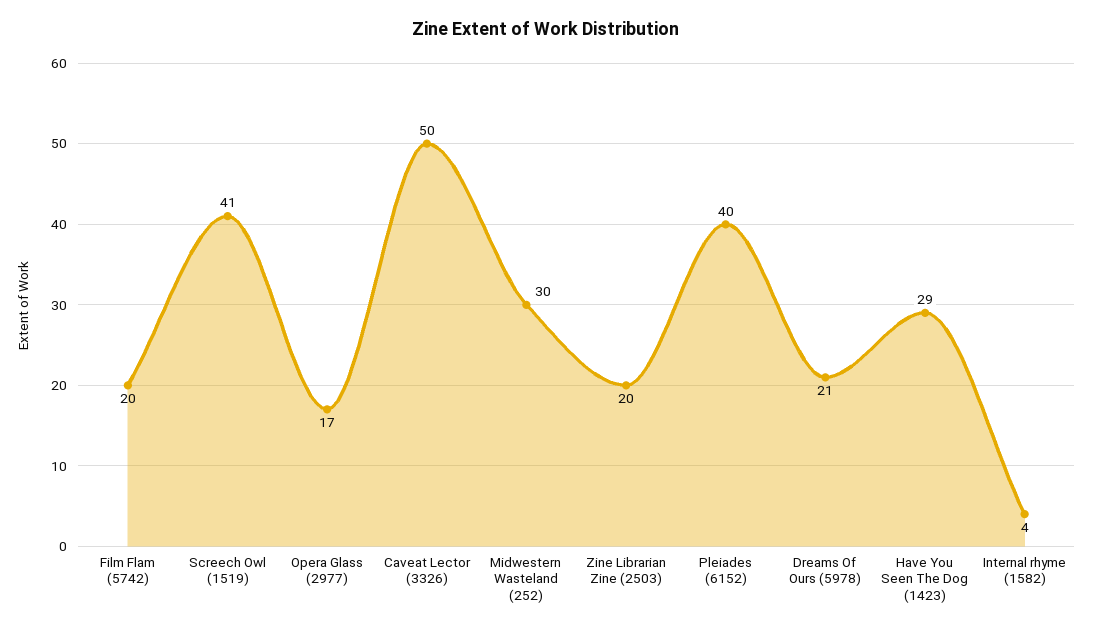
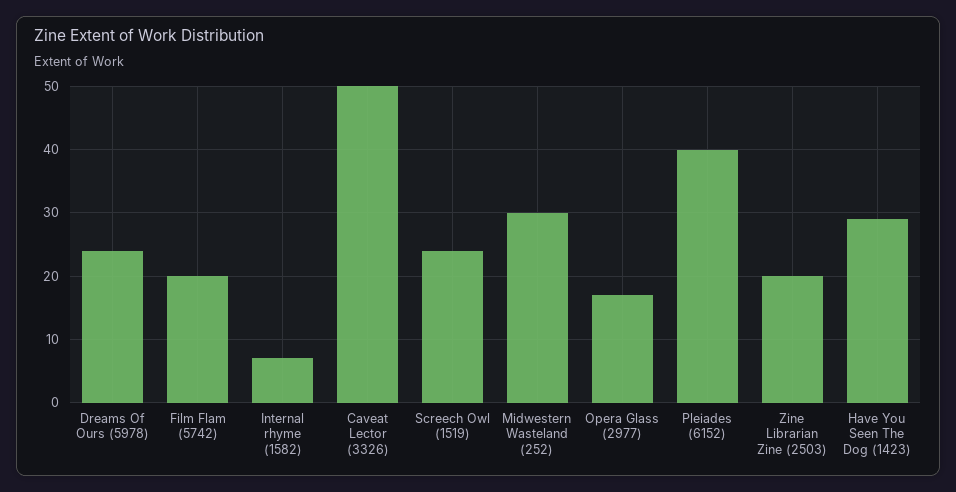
Screech Owl (1519): 41 -> 24
Dreams Of Ours (5978): 21 -> 24
Internal rhyme (1582): 4 -> 7

